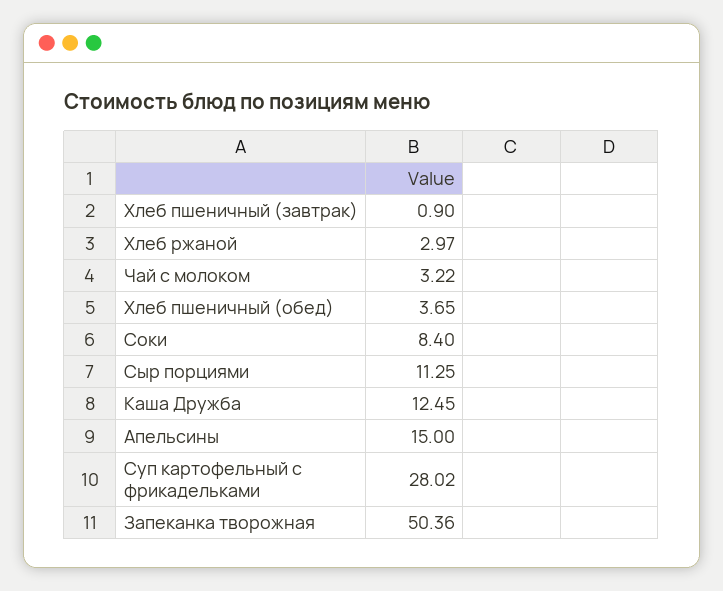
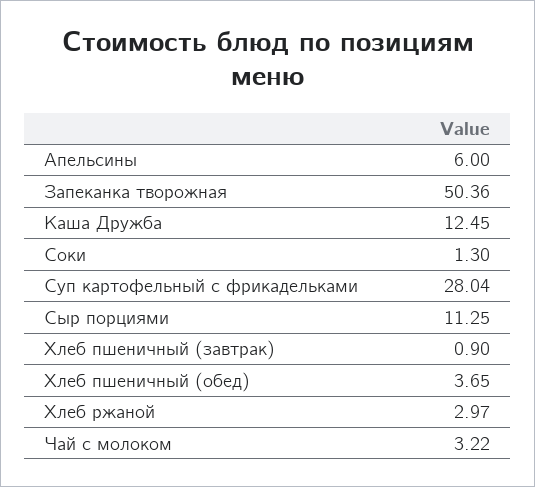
Соки: 8.4 -> 1.3
Апельсины: 15 -> 6
Суп картофельный с фрикадельками: 28.02 -> 28.04

